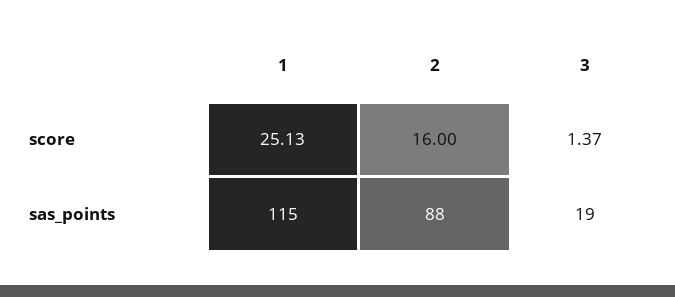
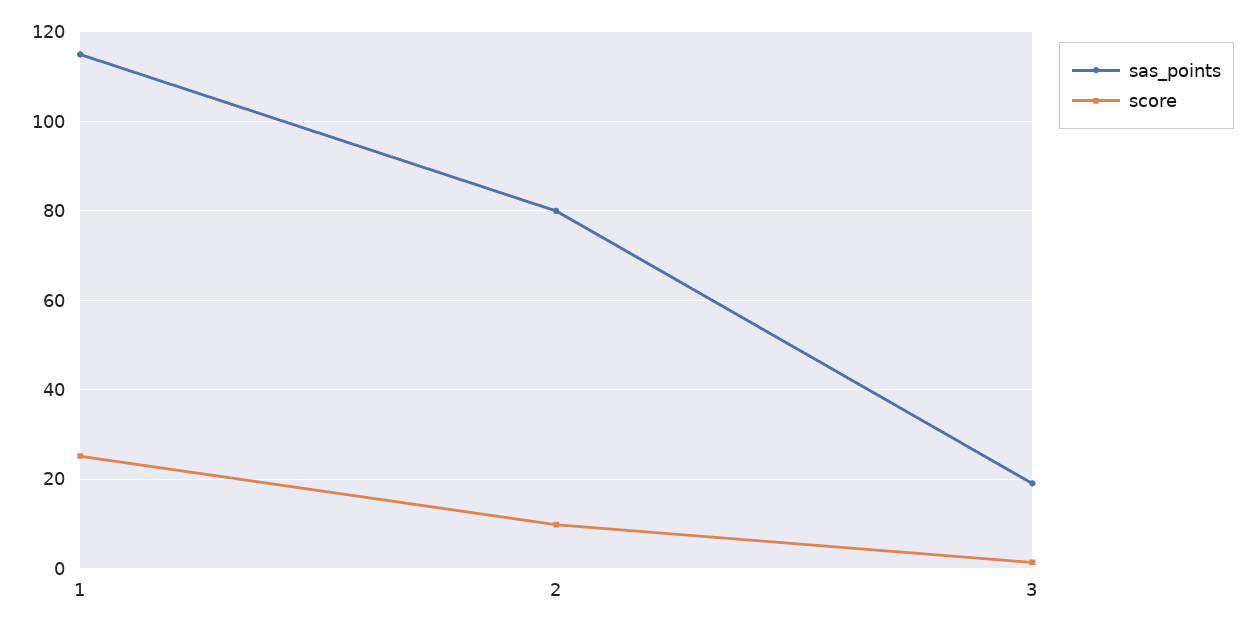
score, 2: 16 -> 10
sas_points, 2: 88 -> 80

